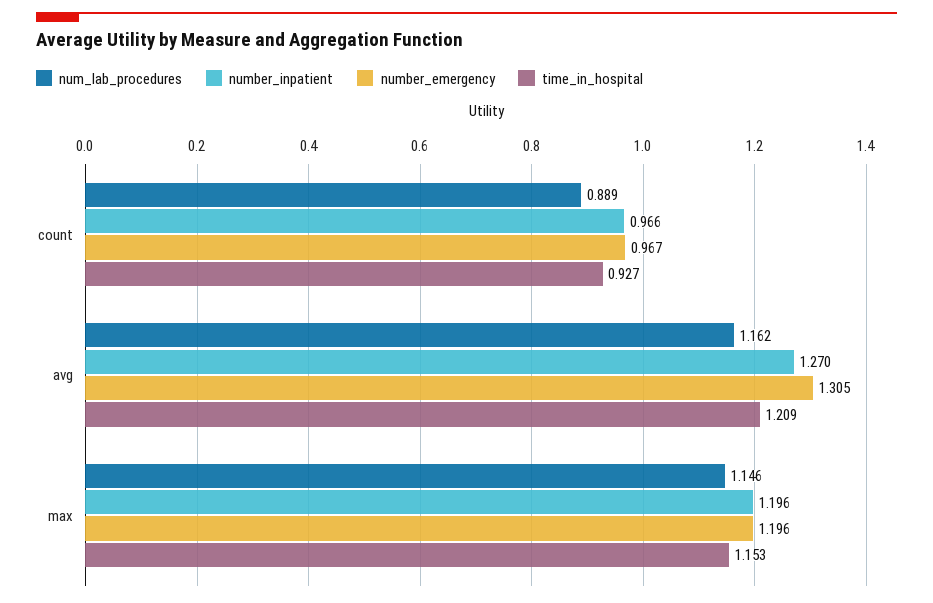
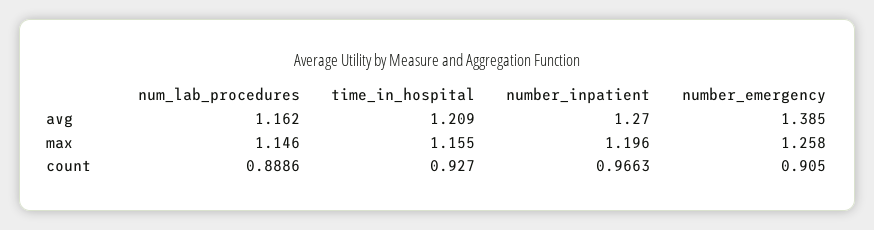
number_emergency, count: 0.967 -> 0.905
number_emergency, avg: 1.305 -> 1.385
number_emergency, max: 1.196 -> 1.258
time_in_hospital, max: 1.153 -> 1.155

